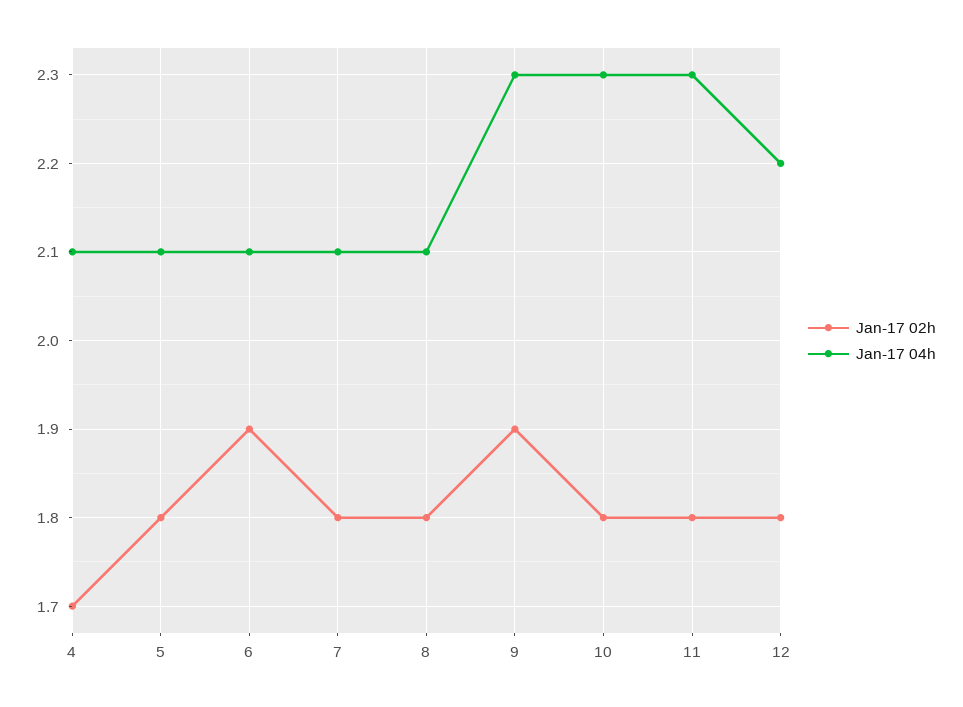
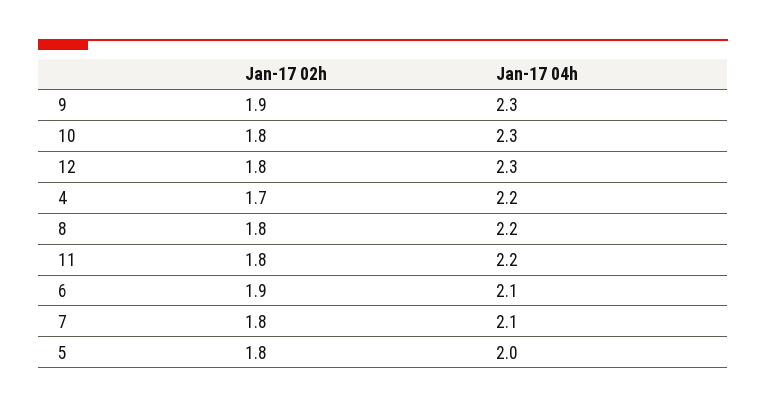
Jan-17 04h, 4: 2.1 -> 2.2
Jan-17 04h, 5: 2.1 -> 2
Jan-17 04h, 8: 2.1 -> 2.2
Jan-17 04h, 11: 2.3 -> 2.2
Jan-17 04h, 12: 2.2 -> 2.3

